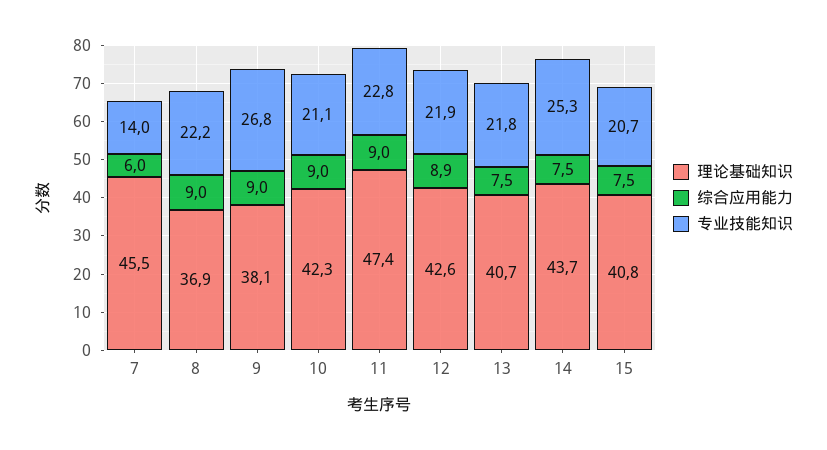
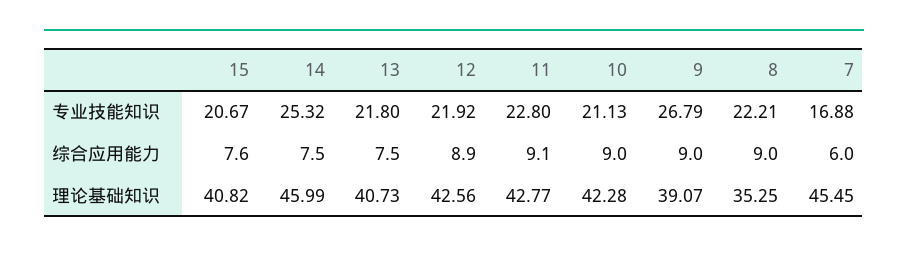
专业技能知识, 7: 14 -> 16.88
理论基础知识, 8: 36.9 -> 35.25
理论基础知识, 9: 38.1 -> 39.07
理论基础知识, 11: 47.4 -> 42.77
综合应用能力, 11: 9 -> 9.1
理论基础知识, 14: 43.7 -> 45.99
综合应用能力, 15: 7.5 -> 7.6

